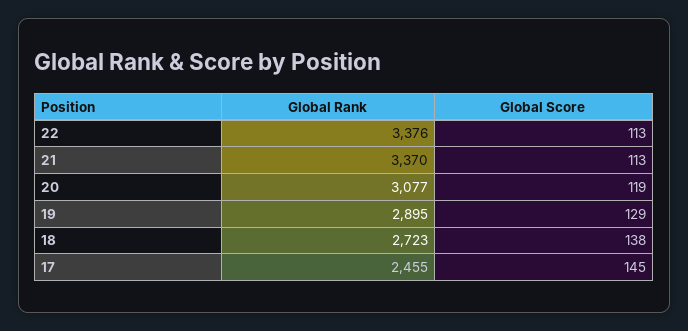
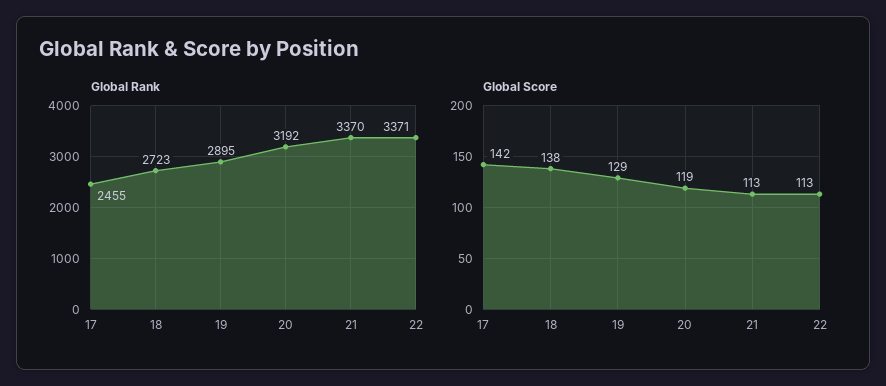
Global Rank, 22: 3376 -> 3371
Global Rank, 20: 3077 -> 3192
Global Score, 17: 145 -> 142

